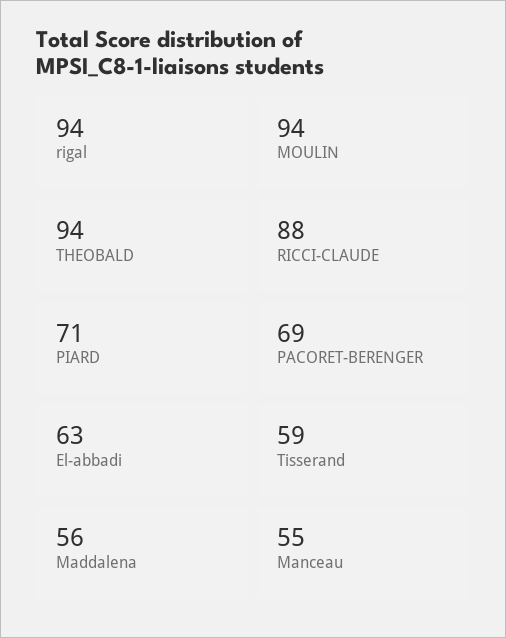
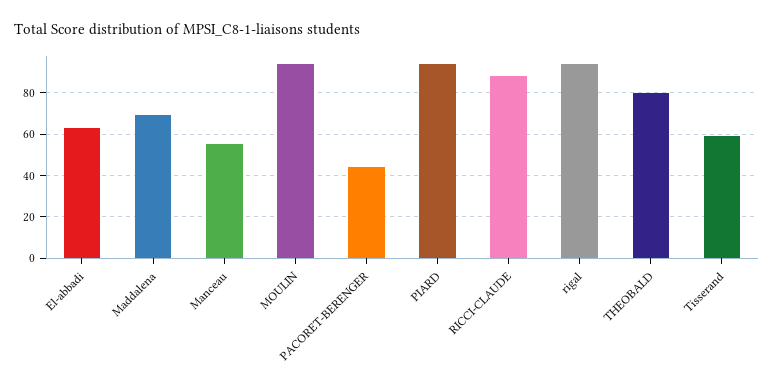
THEOBALD: 94 -> 80
PIARD: 71 -> 95
PACORET-BERENGER: 69 -> 45
Maddalena: 56 -> 70

